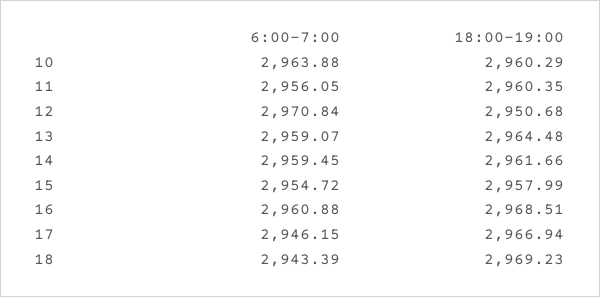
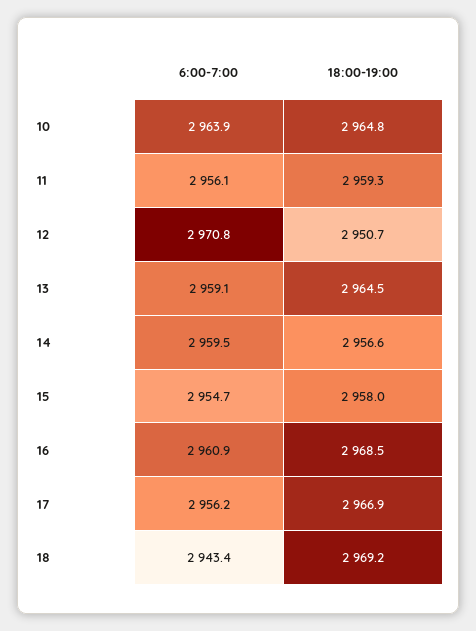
18:00-19:00, 10: 2960.29 -> 2964.8
18:00-19:00, 11: 2960.35 -> 2959.3
18:00-19:00, 14: 2961.66 -> 2956.6
6:00-7:00, 17: 2946.15 -> 2956.2

